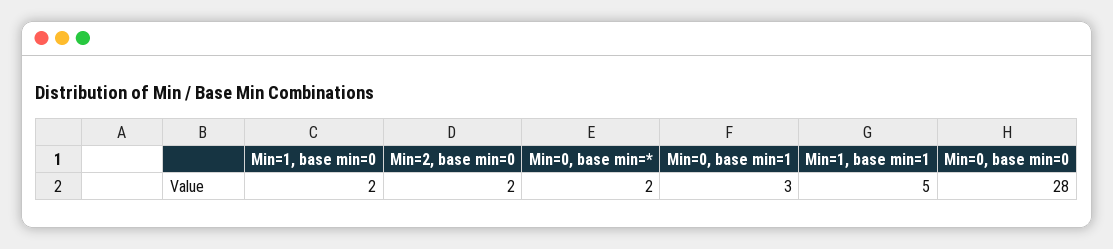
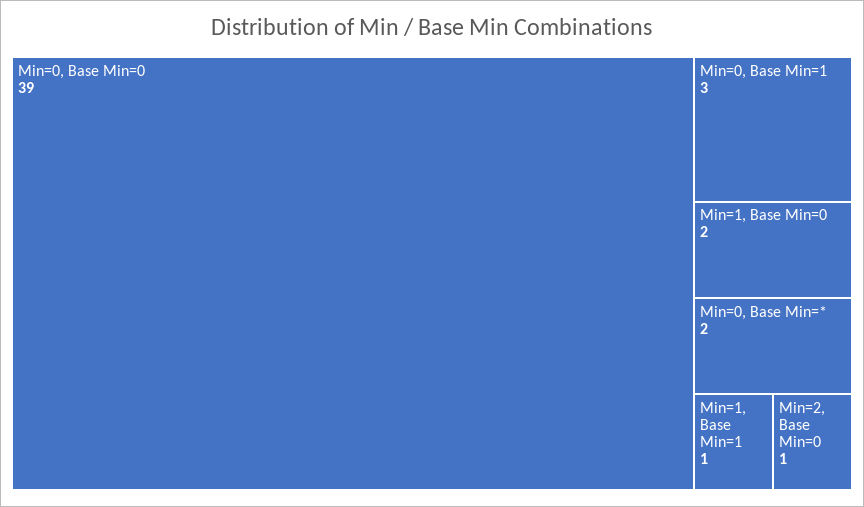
Min=2, base min=0: 2 -> 1
Min=1, base min=1: 5 -> 1
Min=0, base min=0: 28 -> 39

